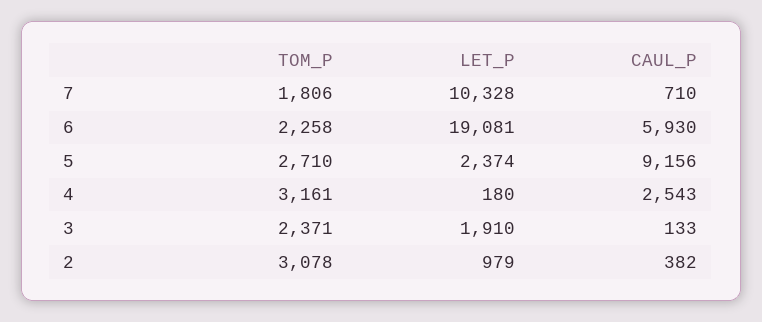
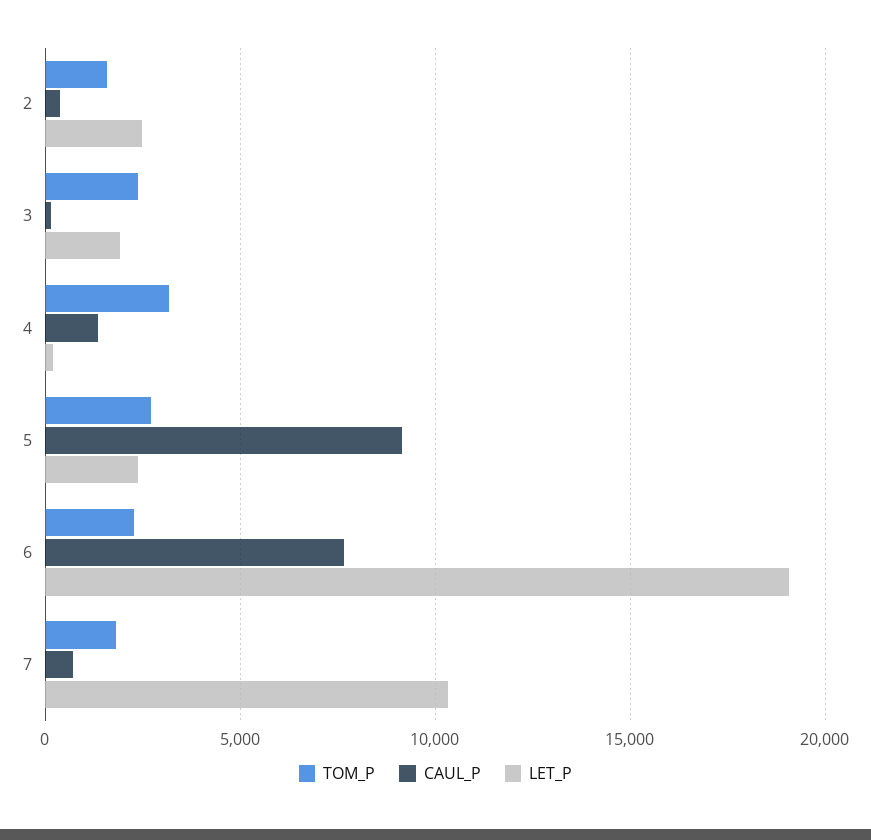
CAUL_P, 6: 5930 -> 7500
CAUL_P, 4: 2543 -> 1500
TOM_P, 2: 3078 -> 1500
LET_P, 2: 979 -> 2500

